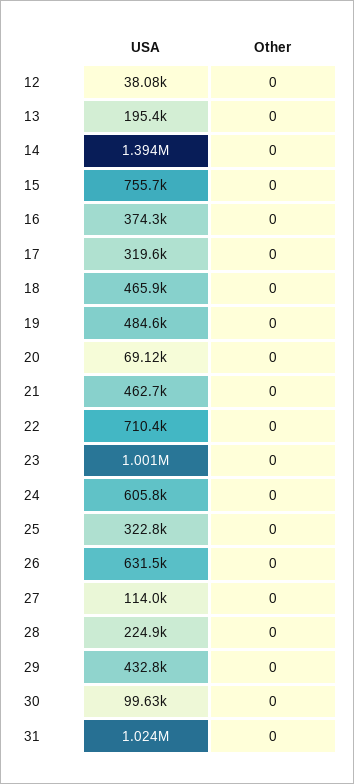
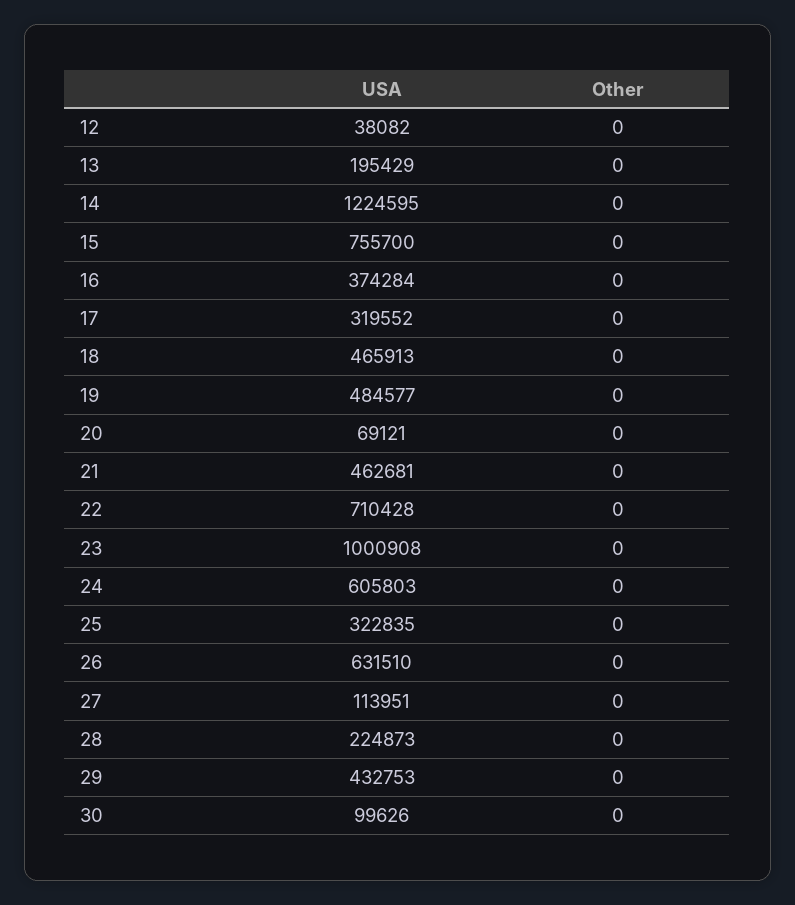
USA, 14: 1394000 -> 1224595
USA, 31: 1024000 -> none
Other, 31: 0 -> none

